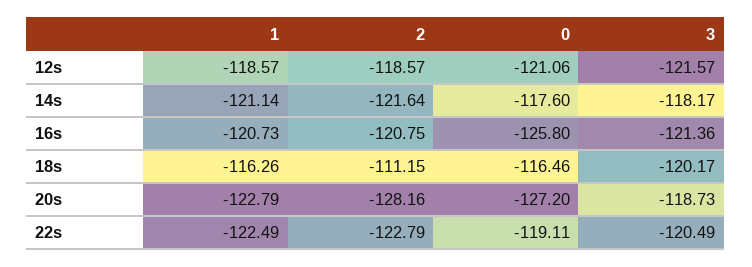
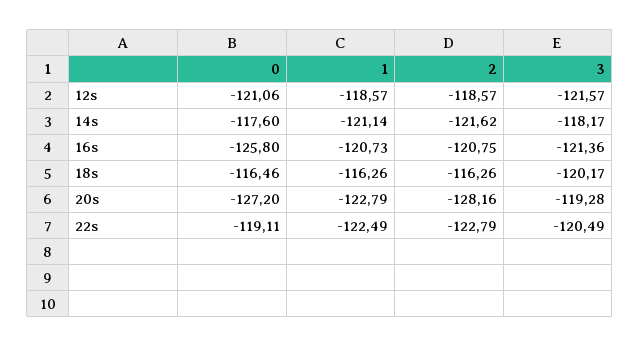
2, 14s: -121.64 -> -121.62
2, 18s: -111.15 -> -116.26
3, 20s: -118.73 -> -119.28

